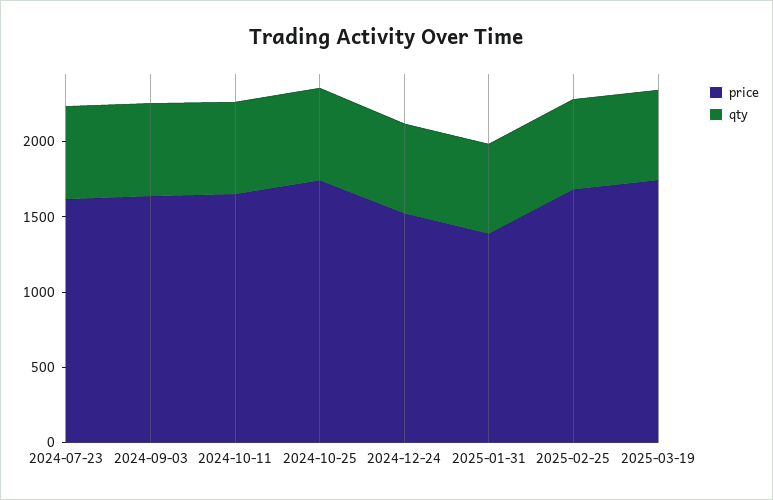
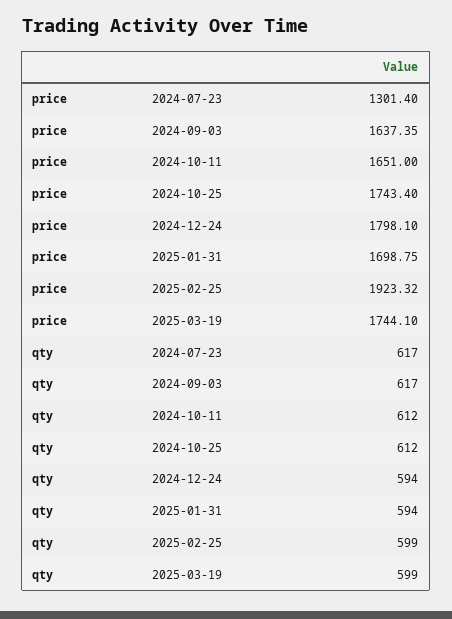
price, 2024-07-23: 1600 -> 1301.4
price, 2024-12-24: 1500 -> 1798.1
price, 2025-01-31: 1400 -> 1698.75
price, 2025-02-25: 1700 -> 1923.32

